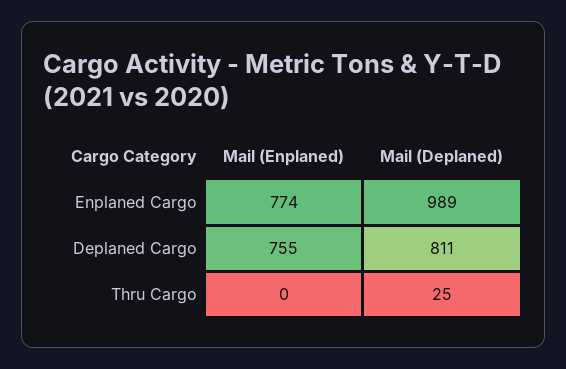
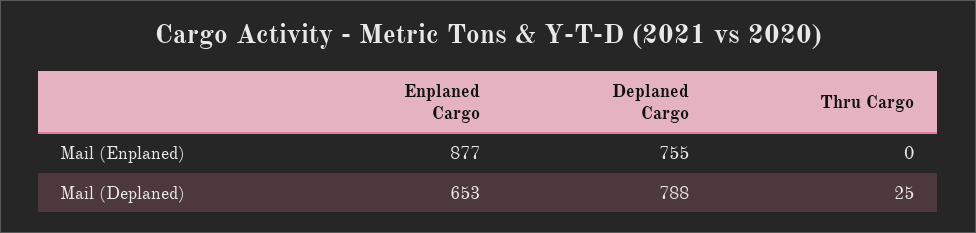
Mail (Enplaned), Enplaned Cargo: 774 -> 877
Mail (Deplaned), Enplaned Cargo: 989 -> 653
Mail (Deplaned), Deplaned Cargo: 811 -> 788

